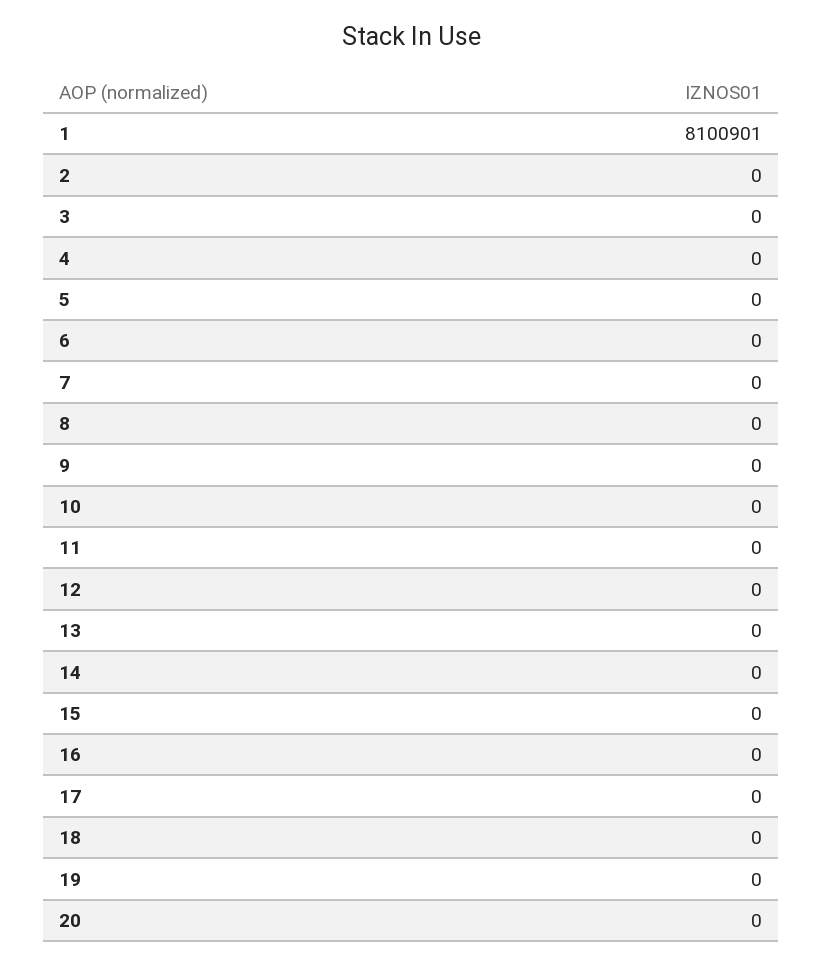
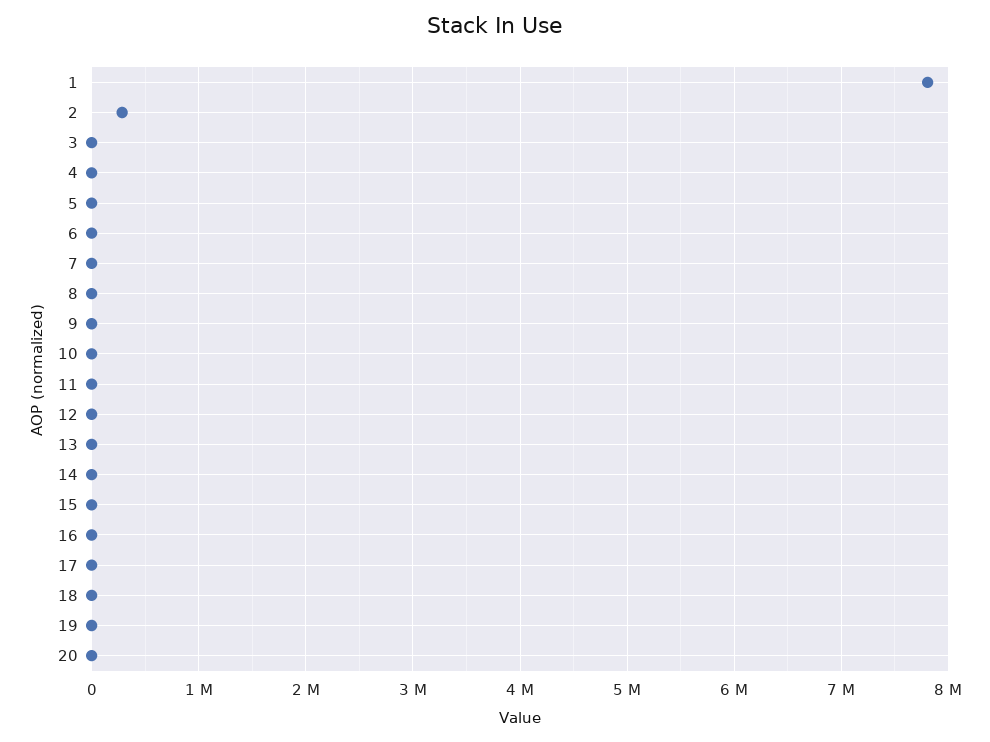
1: 8100901 -> 7800000
2: 0 -> 300000

